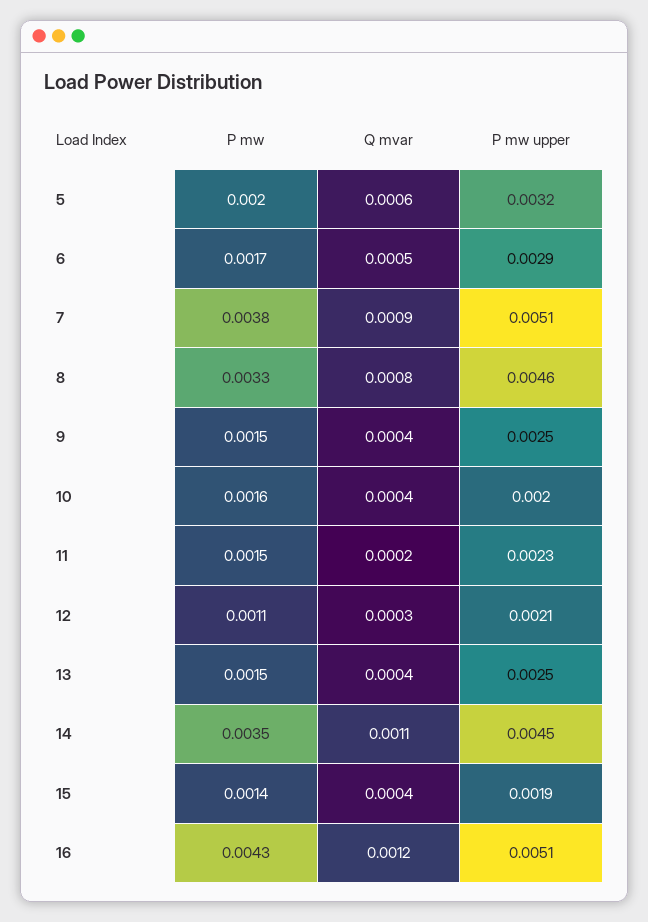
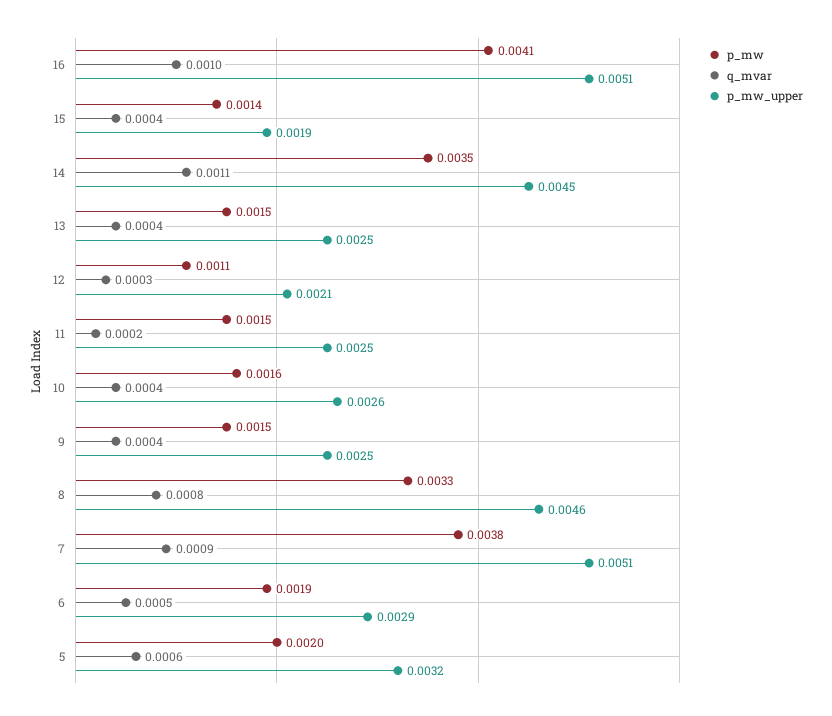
P mw, 6: 0.0017 -> 0.0019
P mw upper, 10: 0.002 -> 0.0026
P mw upper, 11: 0.0023 -> 0.0025
P mw, 16: 0.0043 -> 0.0041
Q mvar, 16: 0.0012 -> 0.001

